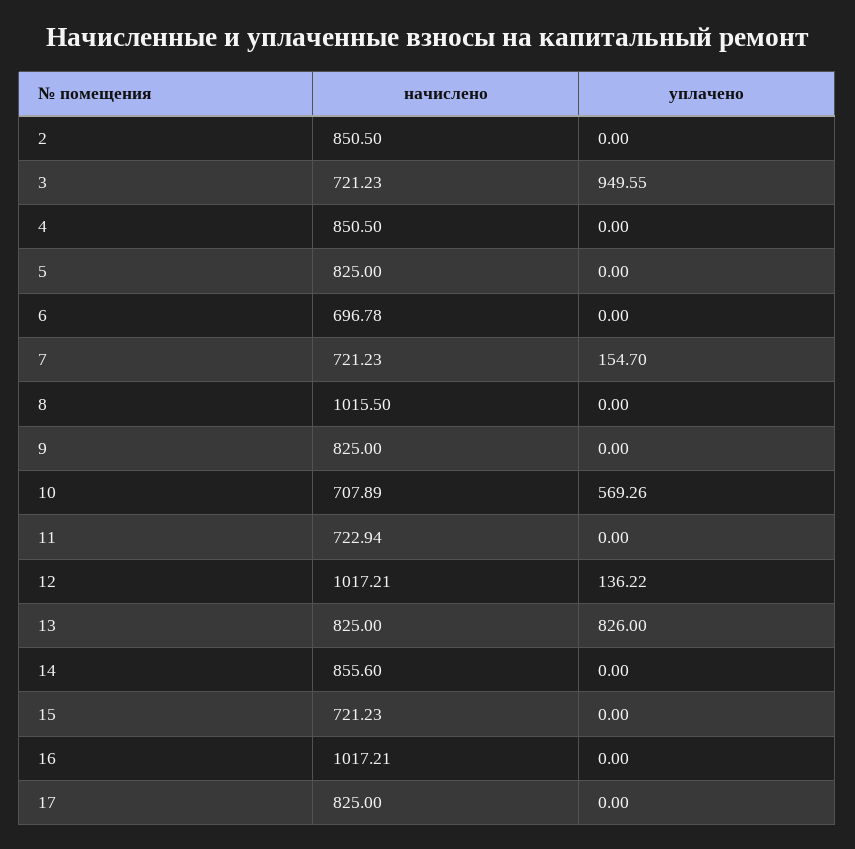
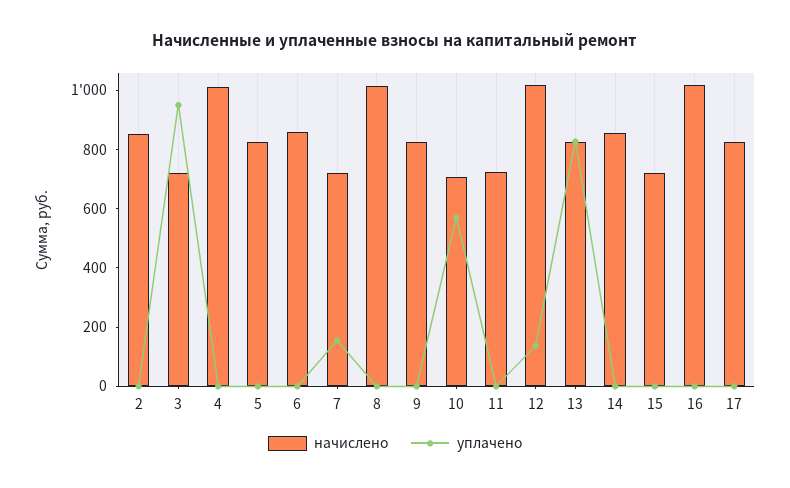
начислено, 4: 850.5 -> 1000
начислено, 6: 696.78 -> 850

